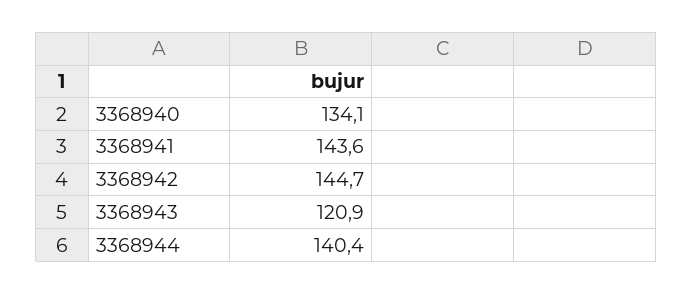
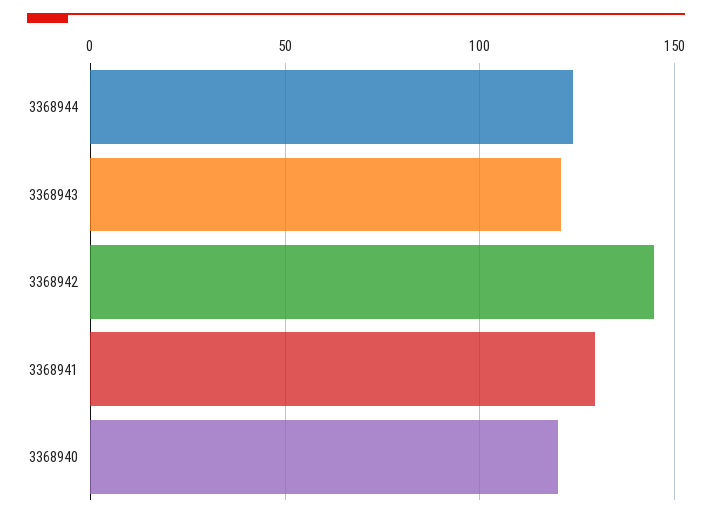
3368940: 134.1 -> 120
3368941: 143.6 -> 130
3368944: 140.4 -> 125

